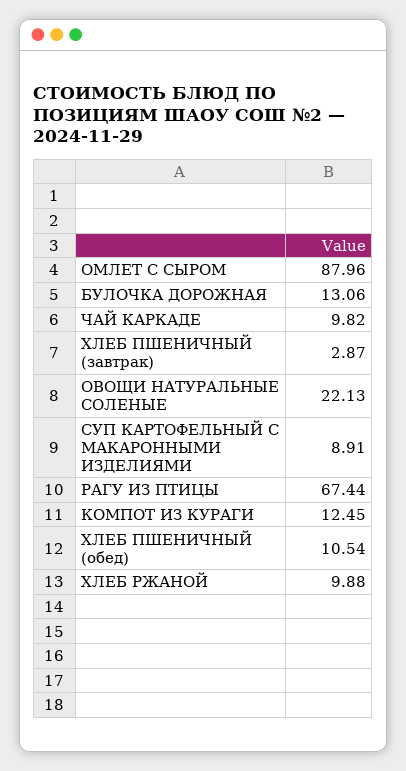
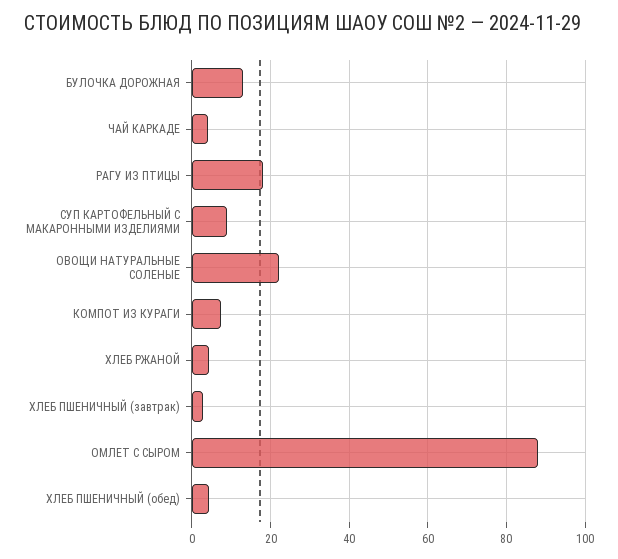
ЧАЙ КАРКАДЕ: 9.82 -> 4
РАГУ ИЗ ПТИЦЫ: 67.44 -> 18
КОМПОТ ИЗ КУРАГИ: 12.45 -> 8
ХЛЕБ ПШЕНИЧНЫЙ (обед): 10.54 -> 4
ХЛЕБ РЖАНОЙ: 9.88 -> 4

